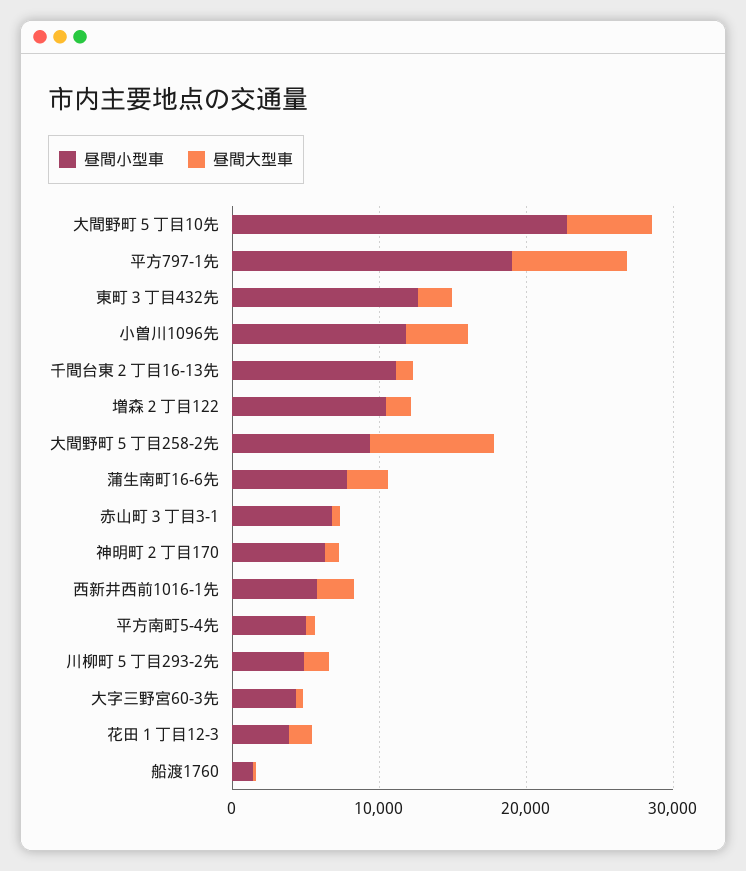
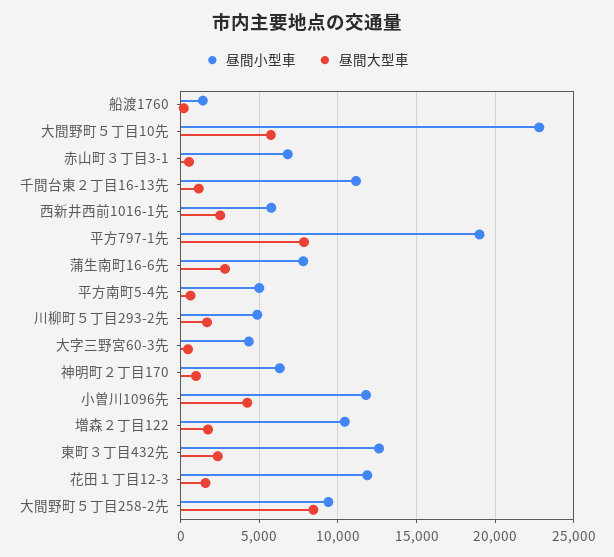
昼間小型車, 花田１丁目12-3: 4000 -> 12000

